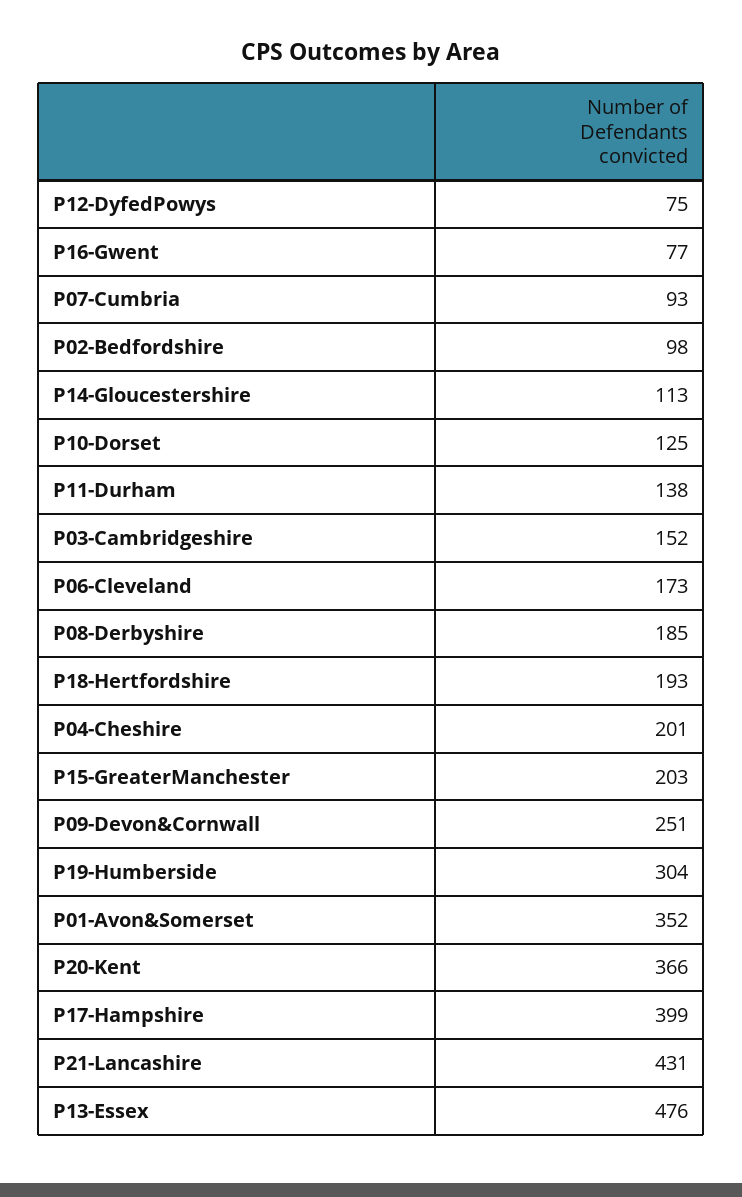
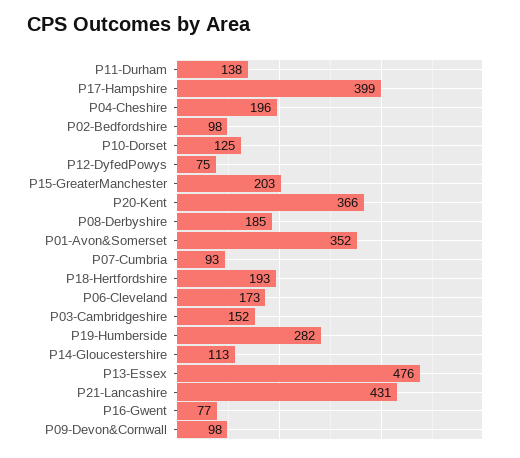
P04-Cheshire: 201 -> 196
P09-Devon&Cornwall: 251 -> 98
P19-Humberside: 304 -> 282

